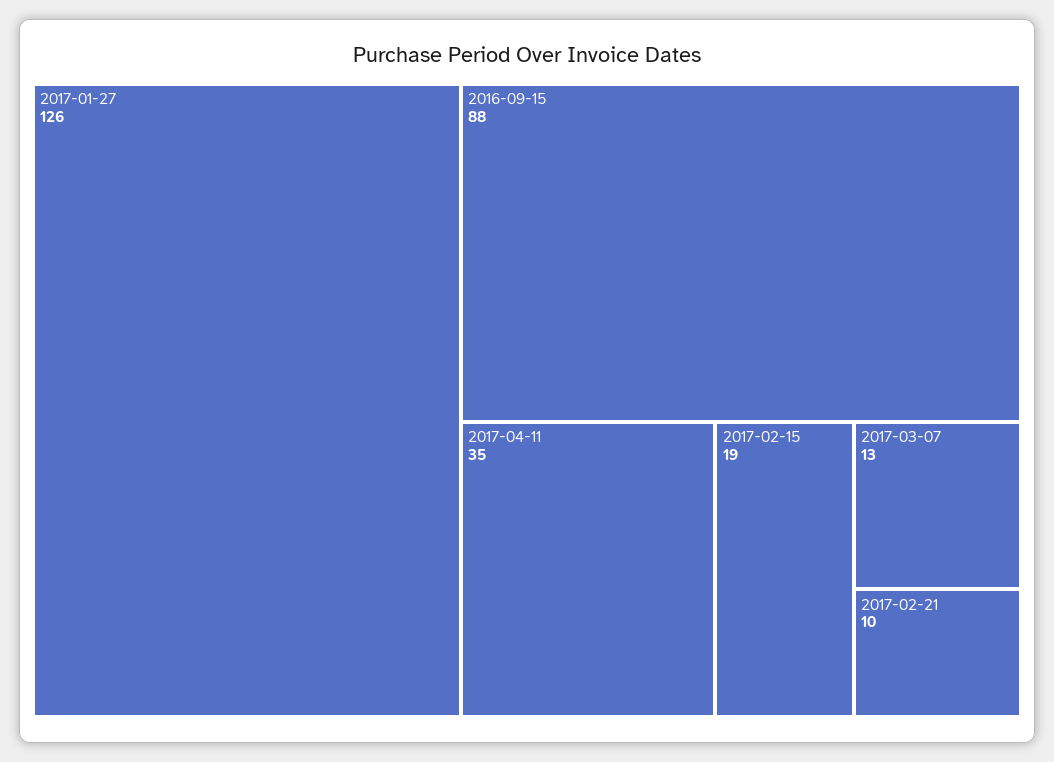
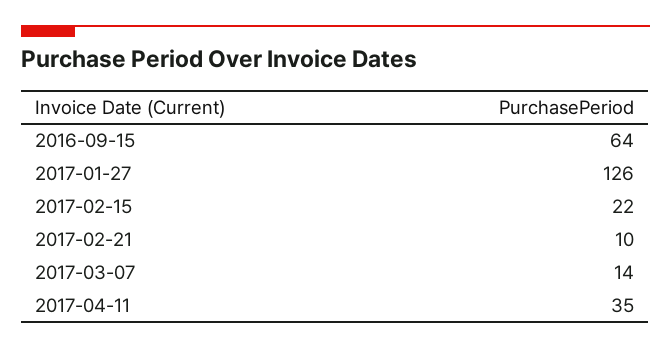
2016-09-15: 88 -> 64
2017-02-15: 19 -> 22
2017-03-07: 13 -> 14

